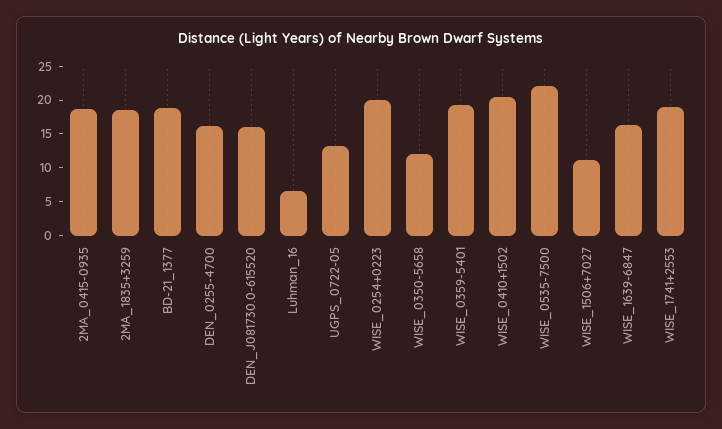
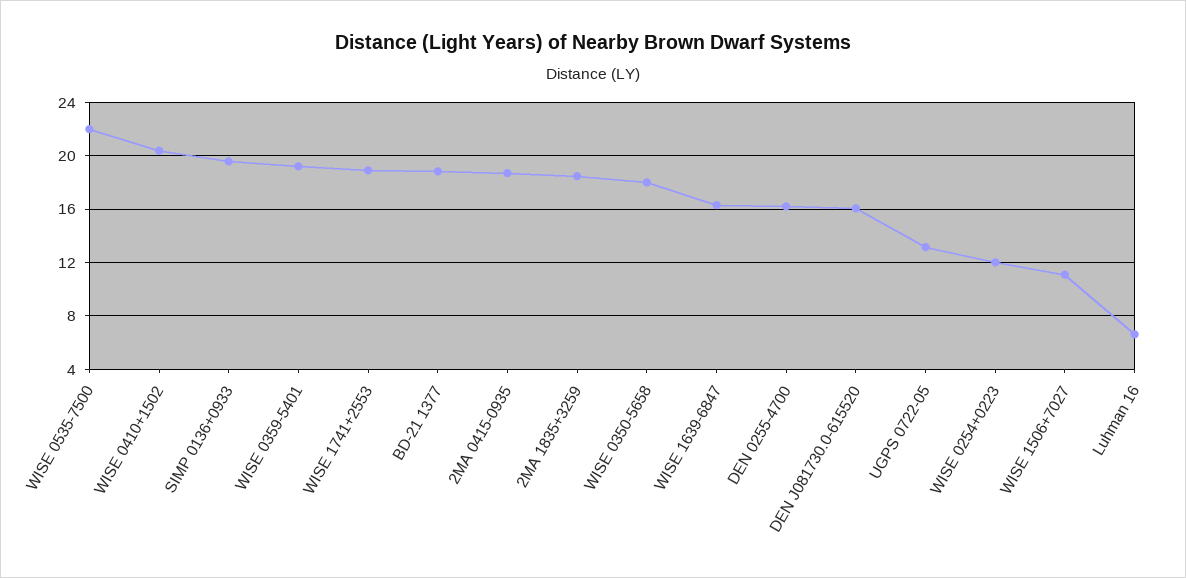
WISE_0254+0223: 20 -> 12
WISE_0350-5658: 12.5 -> 18
SIMP 0136+0933: none -> 19.5

